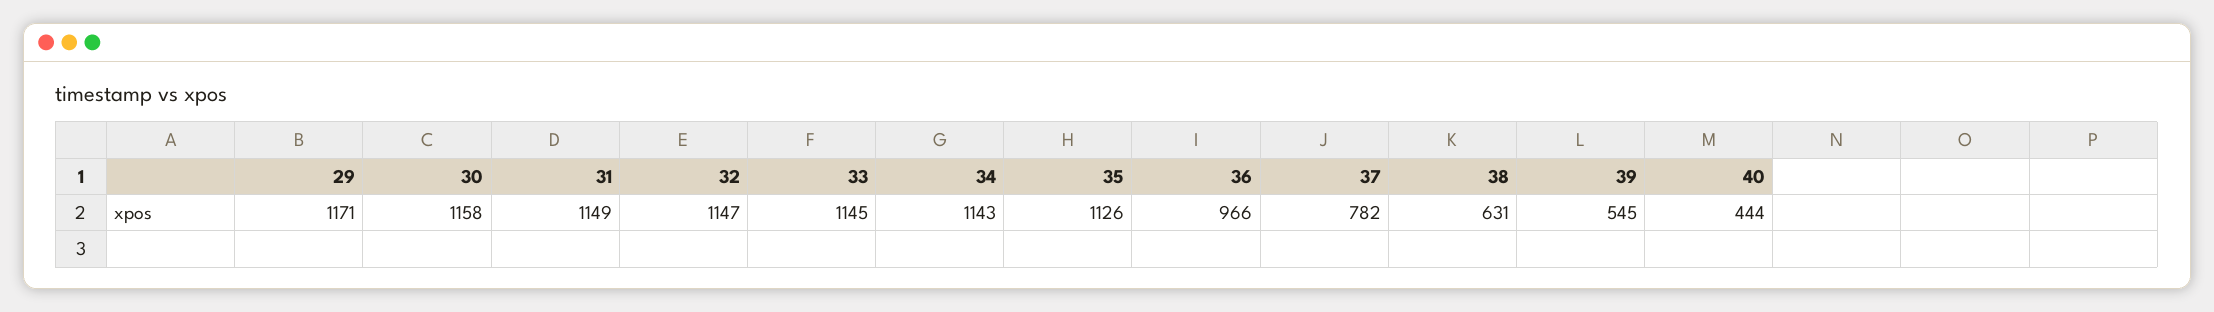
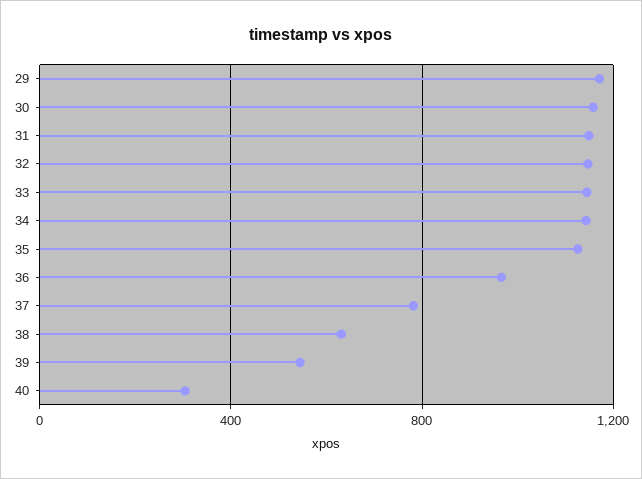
40: 444 -> 300

